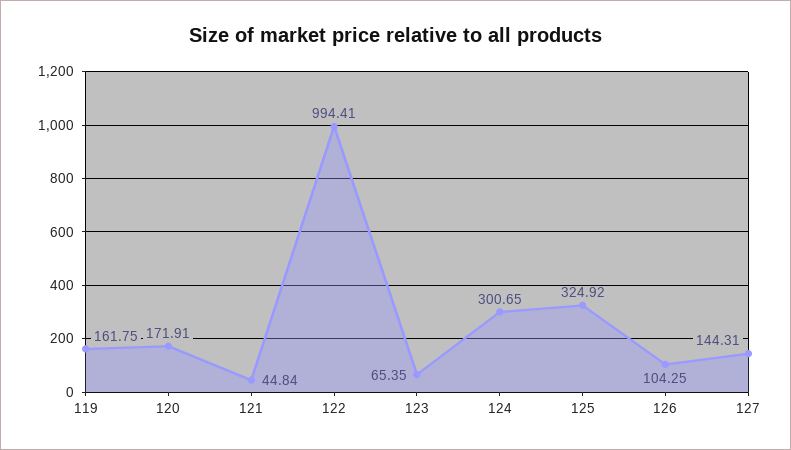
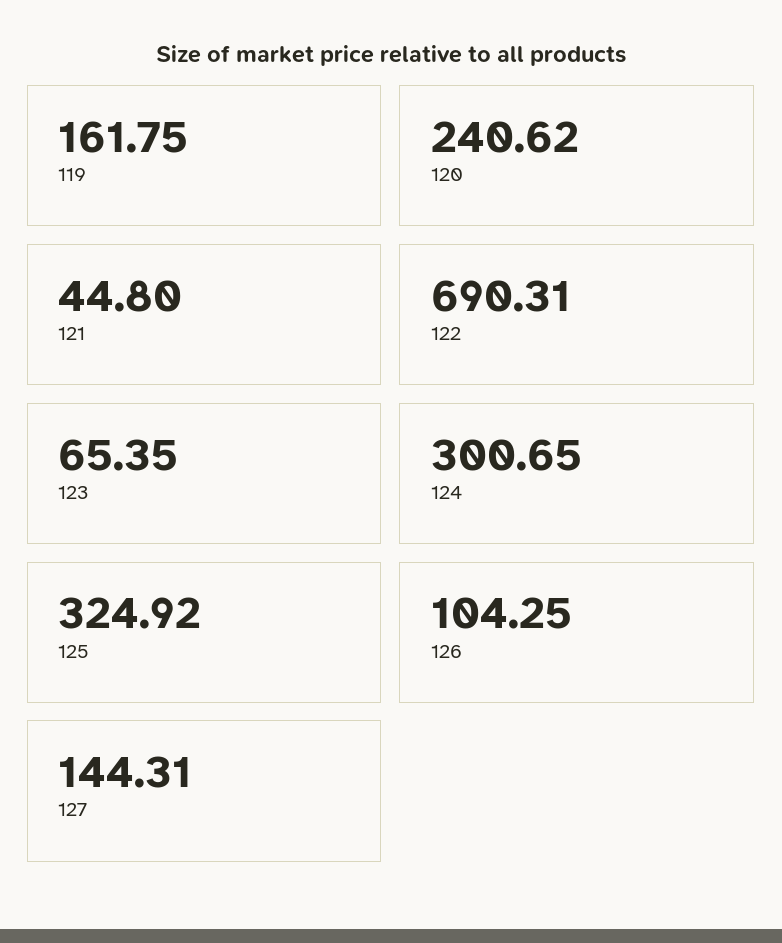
120: 171.91 -> 240.62
121: 44.84 -> 44.8
122: 994.41 -> 690.31

